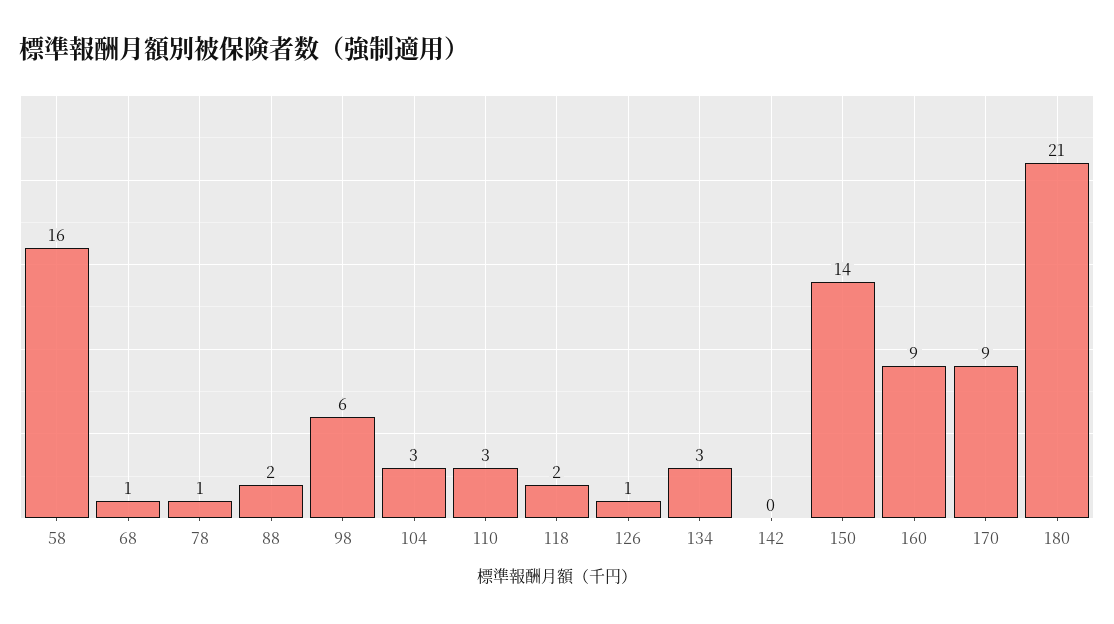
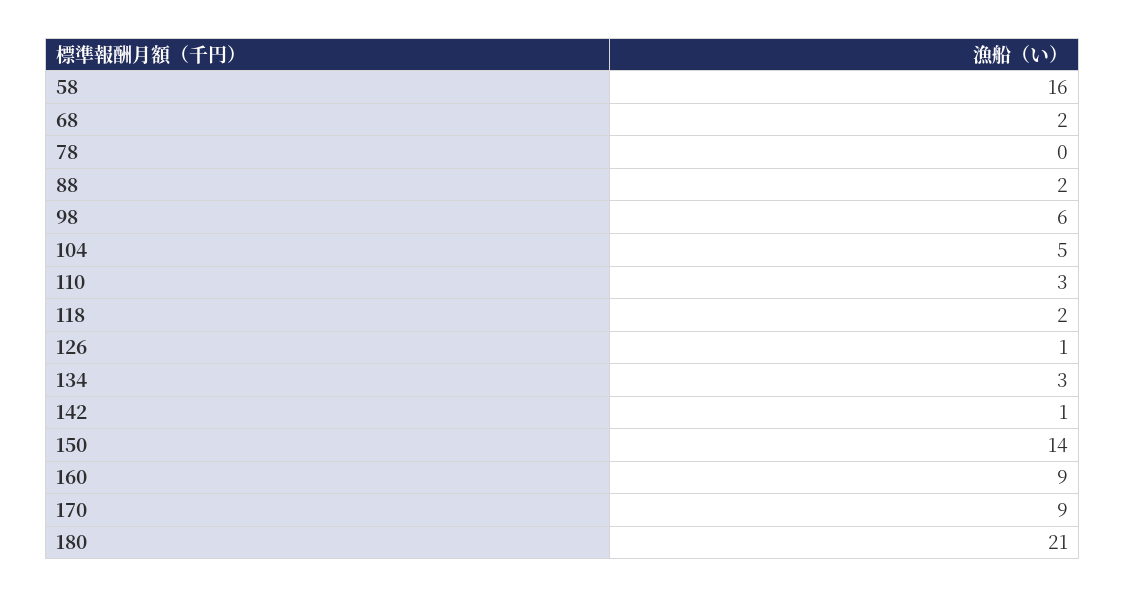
68: 1 -> 2
78: 1 -> 0
104: 3 -> 5
142: 0 -> 1

